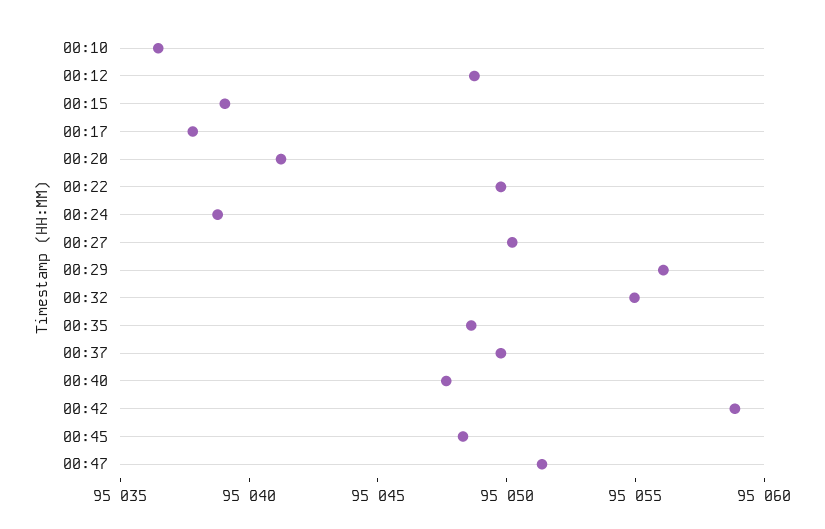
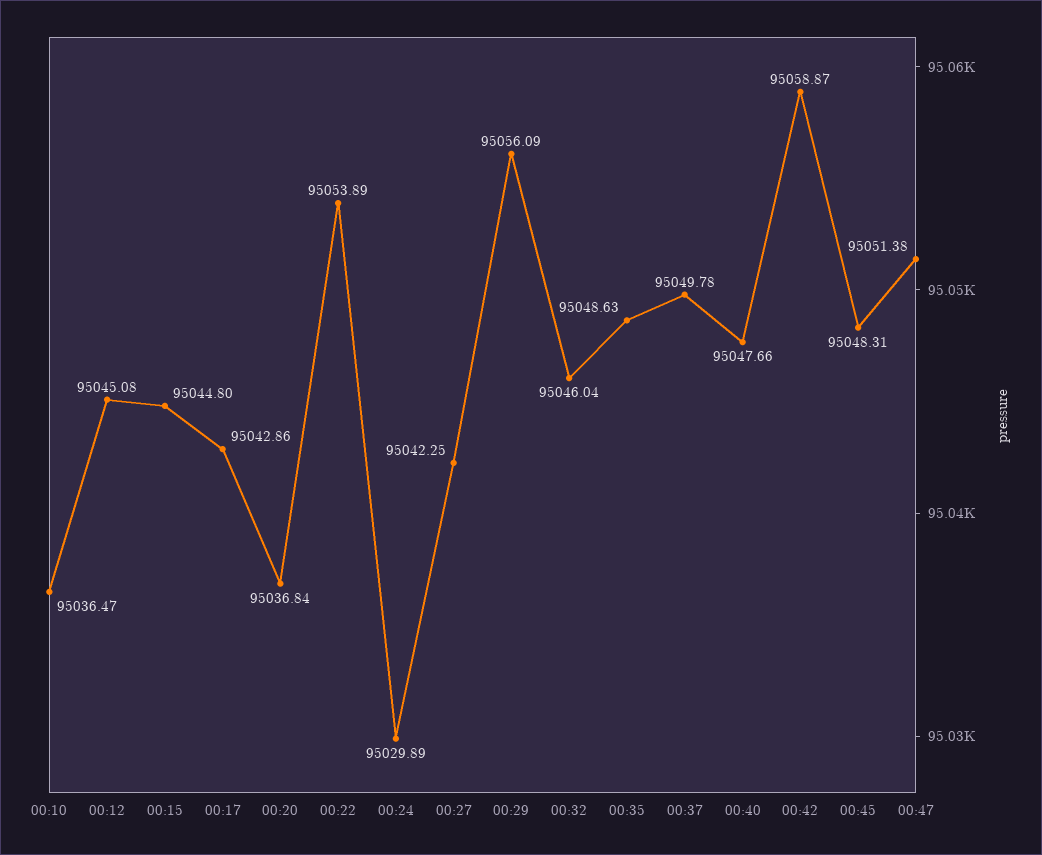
00:12: 95049 -> 95045.08
00:15: 95039 -> 95044.8
00:17: 95038 -> 95042.86
00:20: 95041 -> 95036.84
00:22: 95050 -> 95053.89
00:24: 95039 -> 95029.89
00:27: 95050 -> 95042.25
00:32: 95055 -> 95046.04

